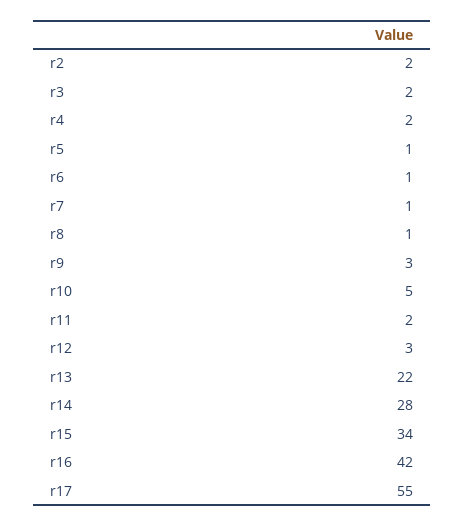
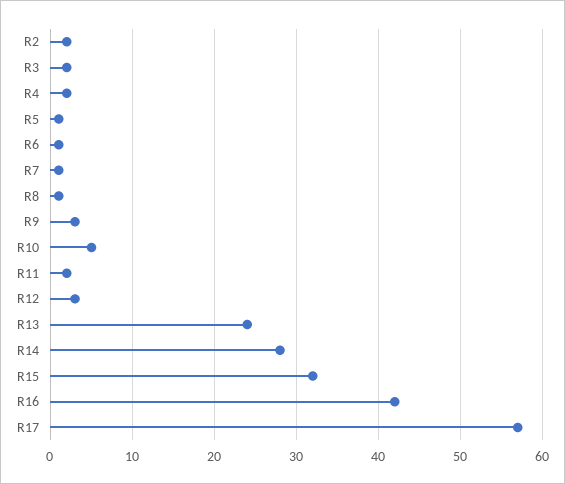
r13: 22 -> 24
r15: 34 -> 32
r17: 55 -> 57

